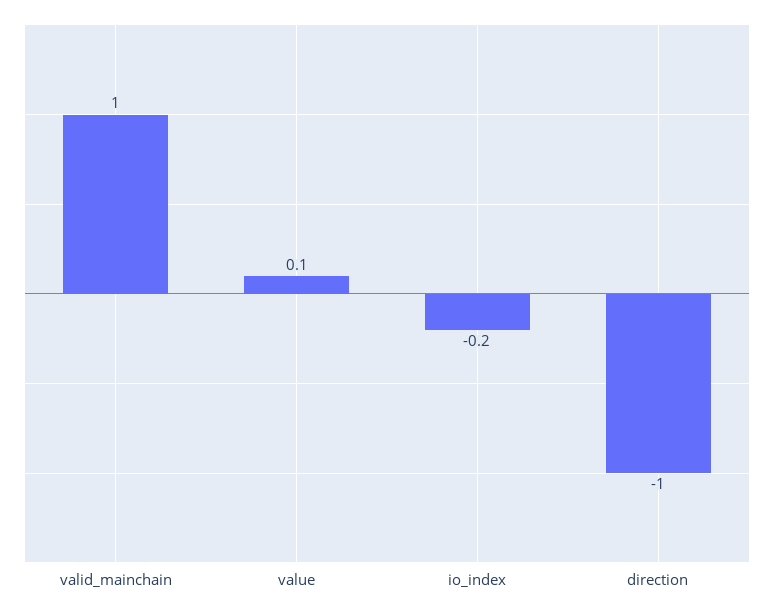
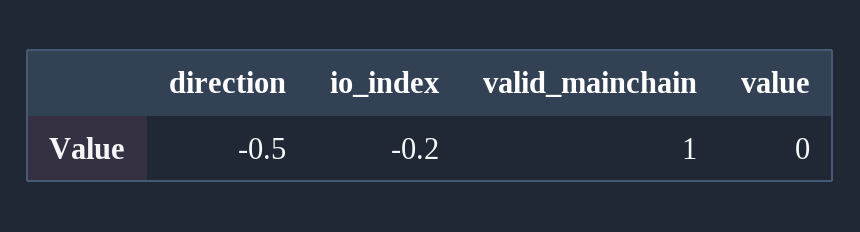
value: 0.1 -> 0
direction: -1 -> -0.5

